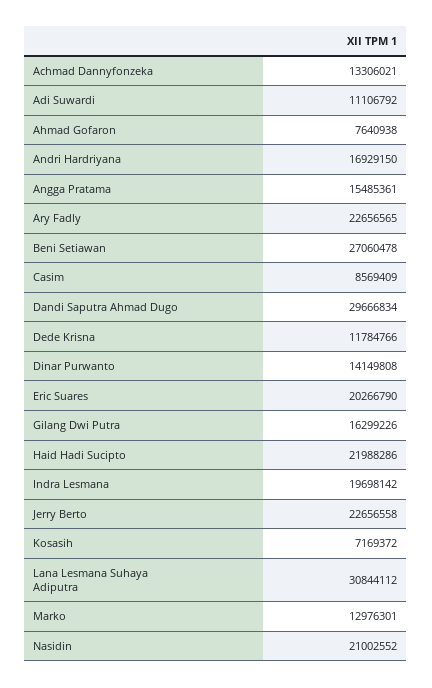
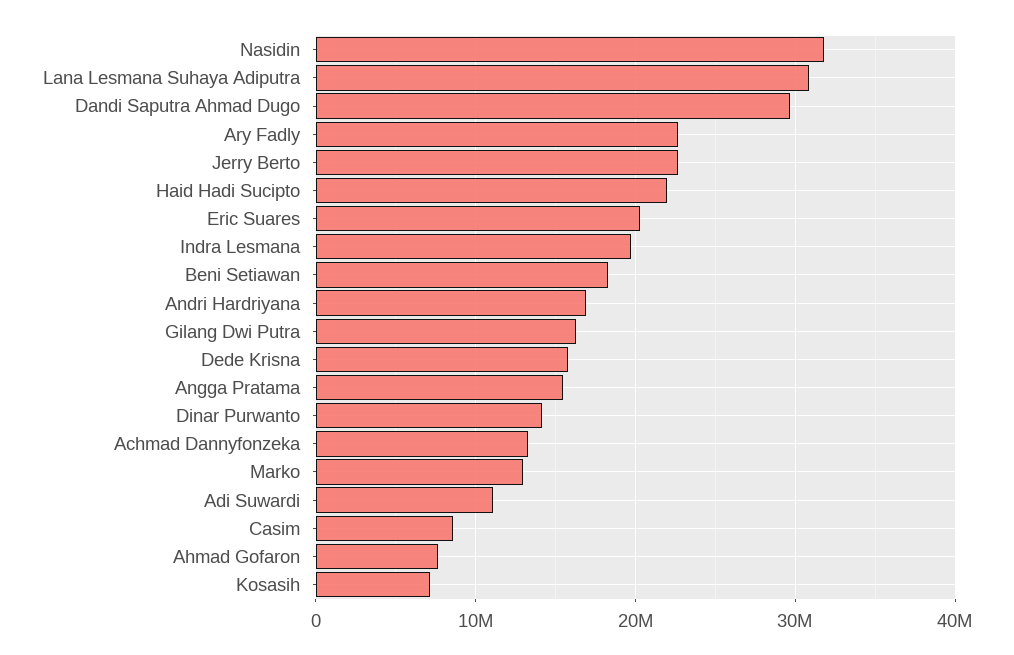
Beni Setiawan: 27060478 -> 18000000
Dede Krisna: 11784766 -> 16000000
Nasidin: 21002552 -> 32000000

